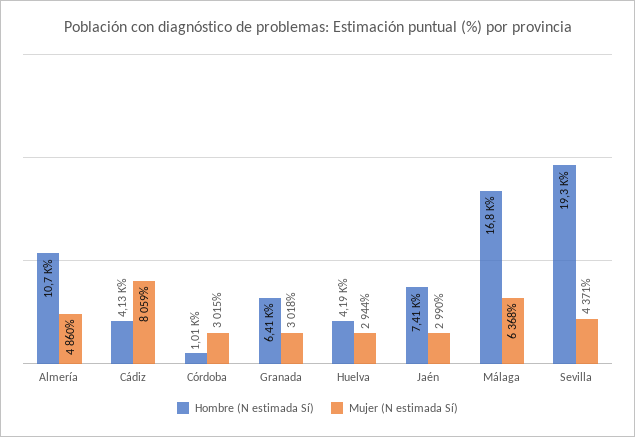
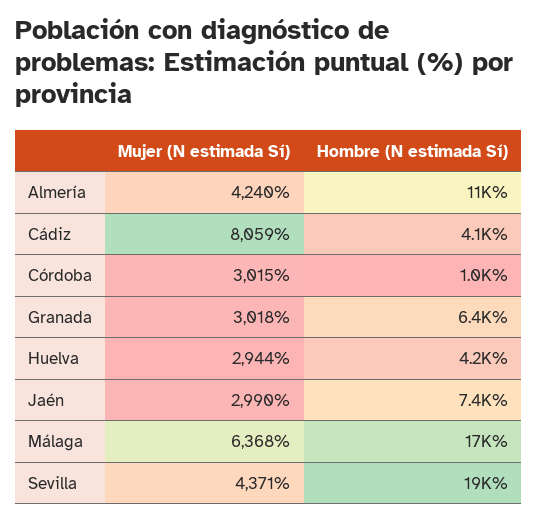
Mujer (N estimada Sí), Almería: 4860 -> 4240

